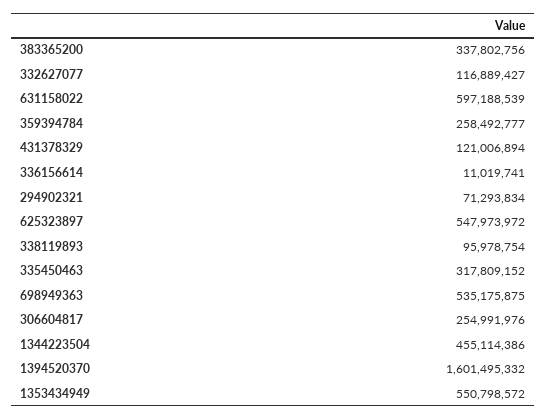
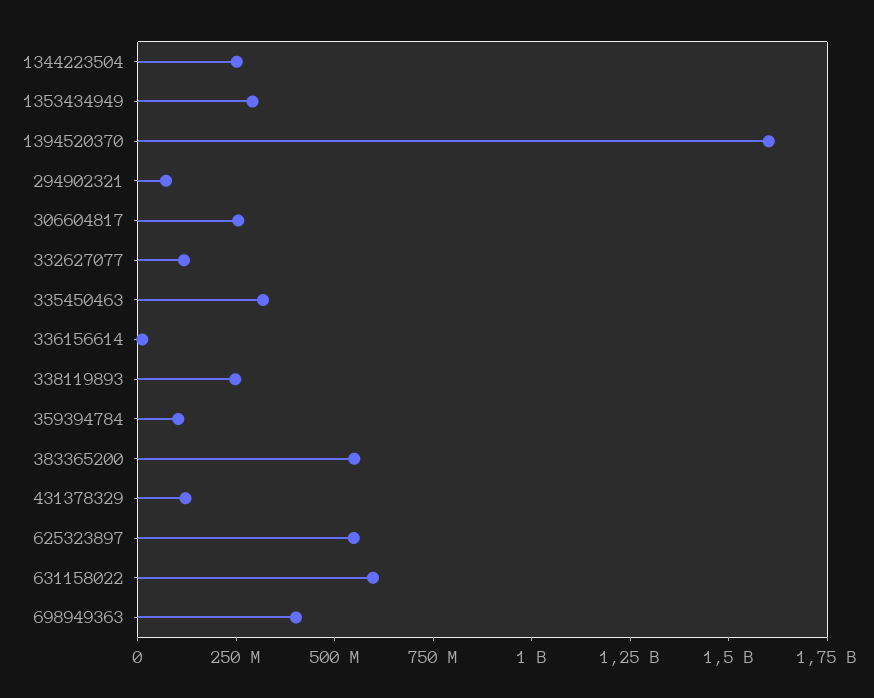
383365200: 337802756 -> 550000000
359394784: 258492777 -> 100000000
338119893: 95978754 -> 250000000
698949363: 535175875 -> 400000000
1344223504: 455114386 -> 250000000
1353434949: 550798572 -> 300000000

